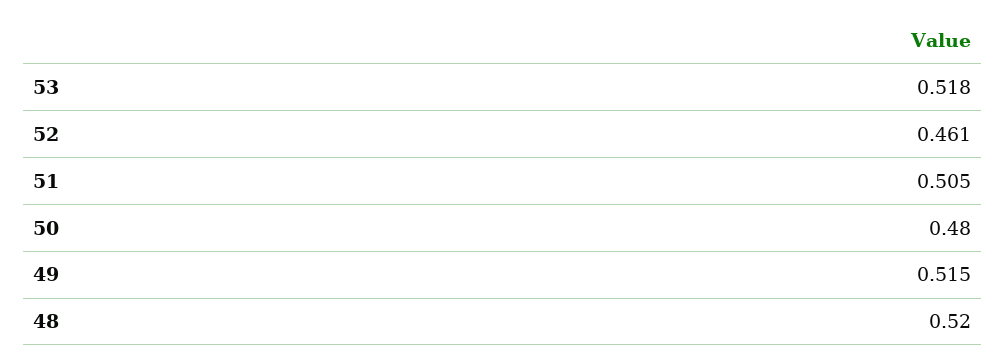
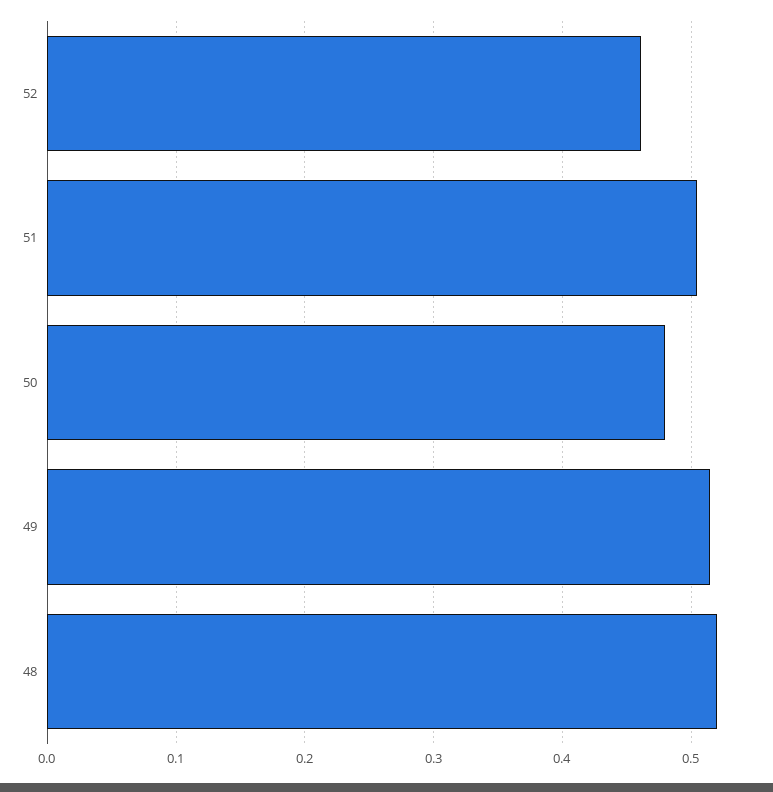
53: 0.518 -> none

